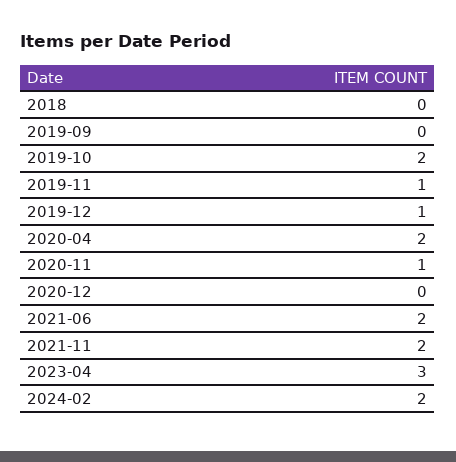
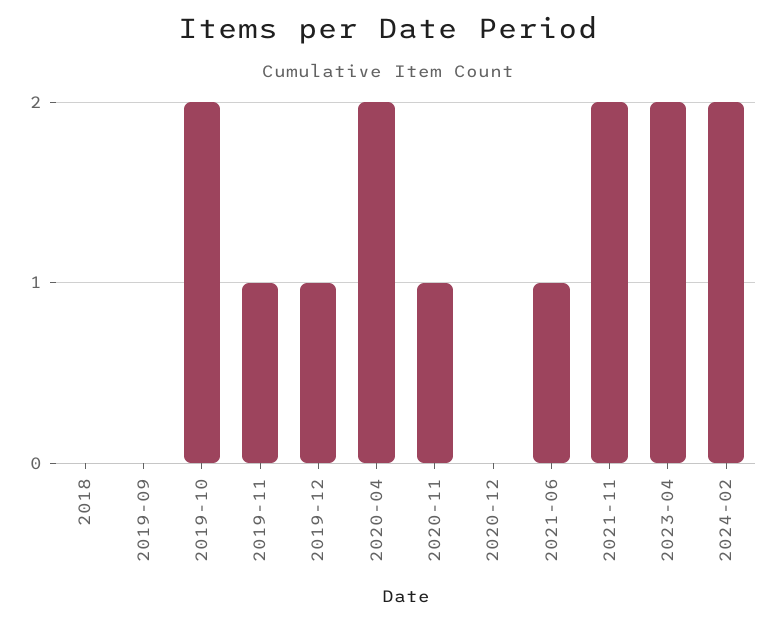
2021-06: 2 -> 1
2023-04: 3 -> 2

